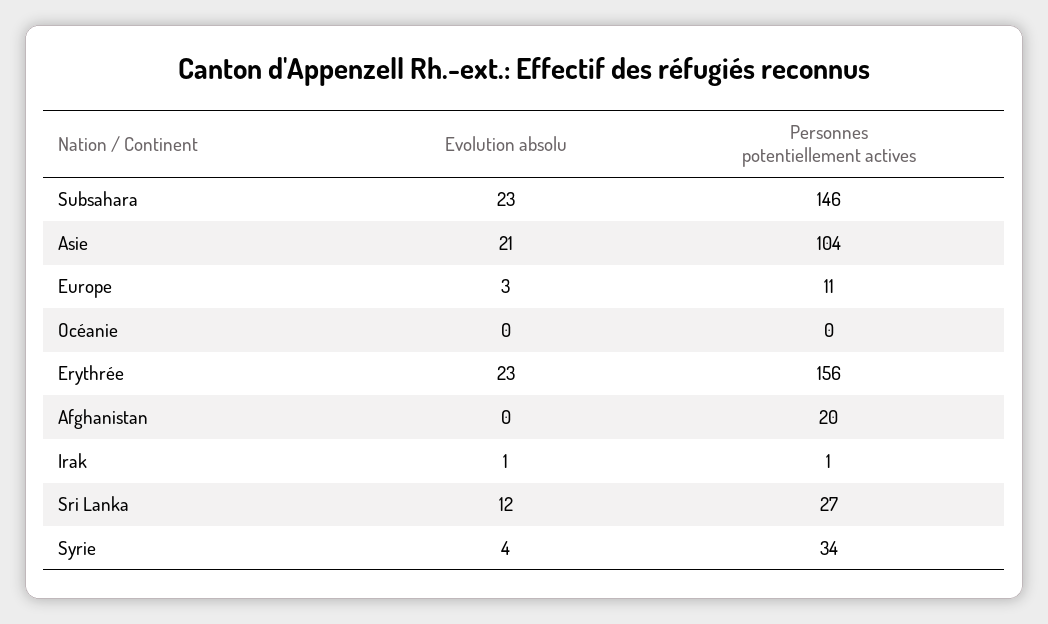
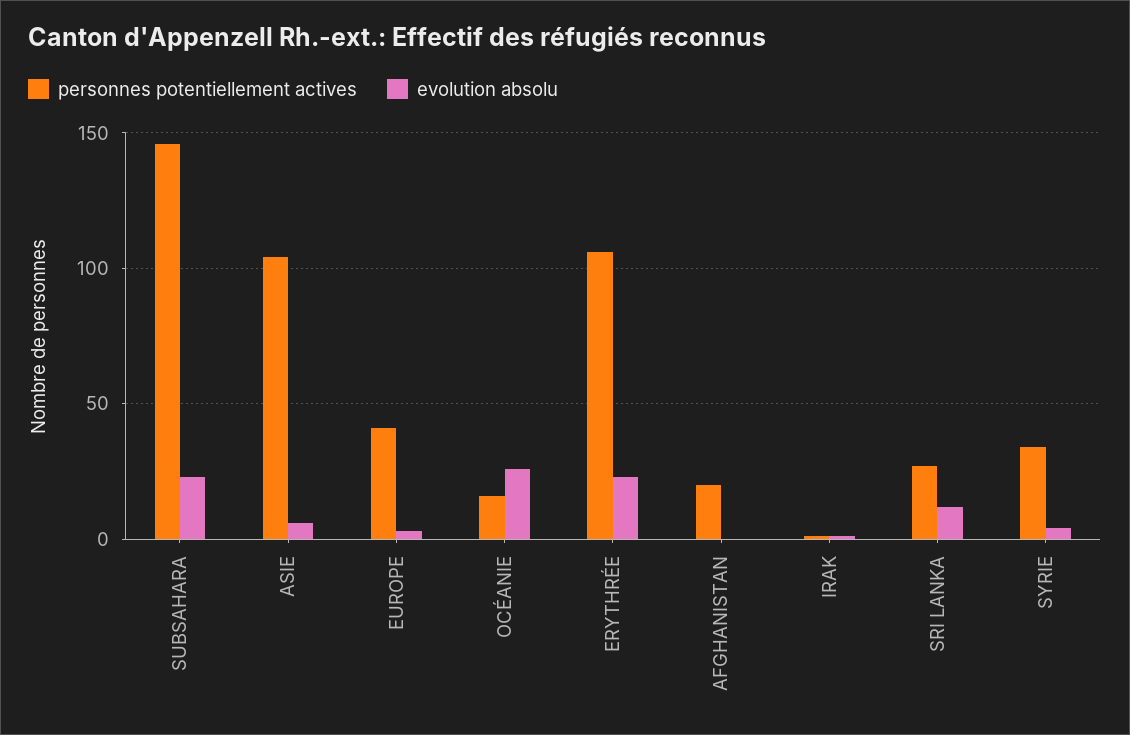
Evolution absolu, Asie: 21 -> 5
Personnes potentiellement actives, Europe: 11 -> 40
Evolution absolu, Océanie: 0 -> 25
Personnes potentiellement actives, Océanie: 0 -> 15
Personnes potentiellement actives, Erythrée: 156 -> 105

